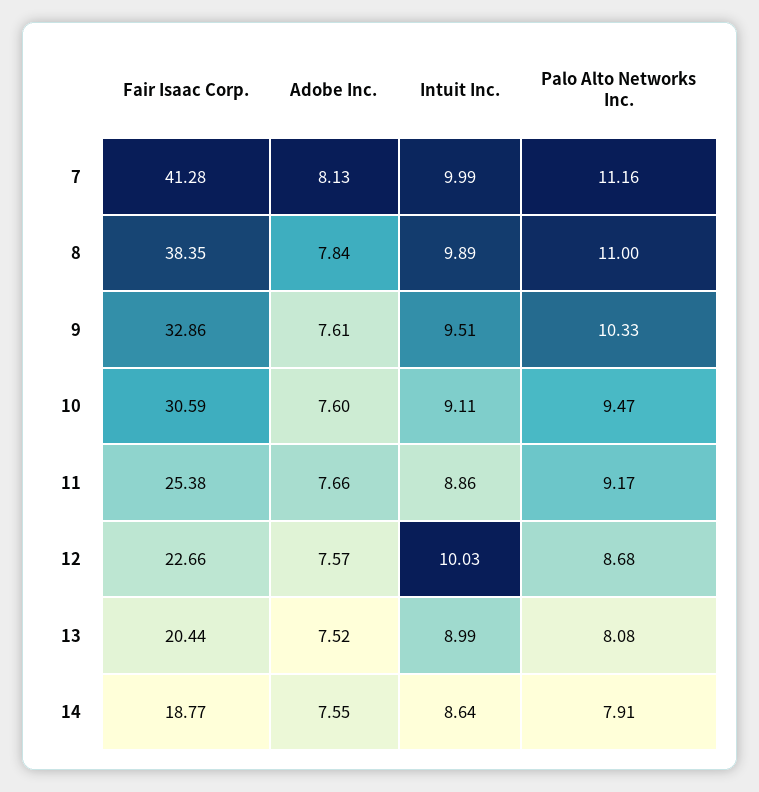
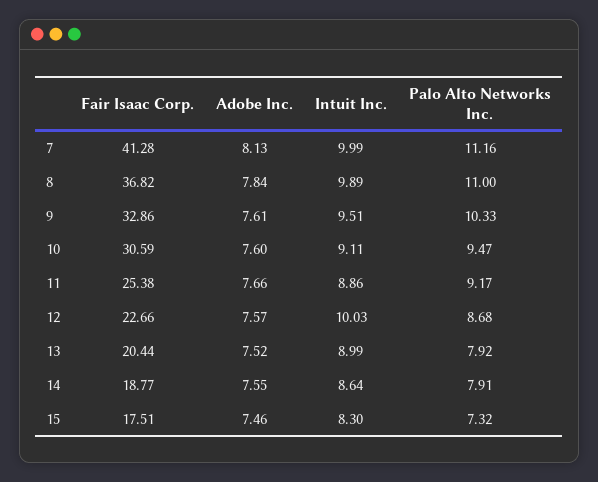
Fair Isaac Corp., 8: 38.35 -> 36.82
Palo Alto Networks Inc., 13: 8.08 -> 7.92
Fair Isaac Corp., 15: none -> 17.51
Adobe Inc., 15: none -> 7.46
Intuit Inc., 15: none -> 8.3
Palo Alto Networks Inc., 15: none -> 7.32

